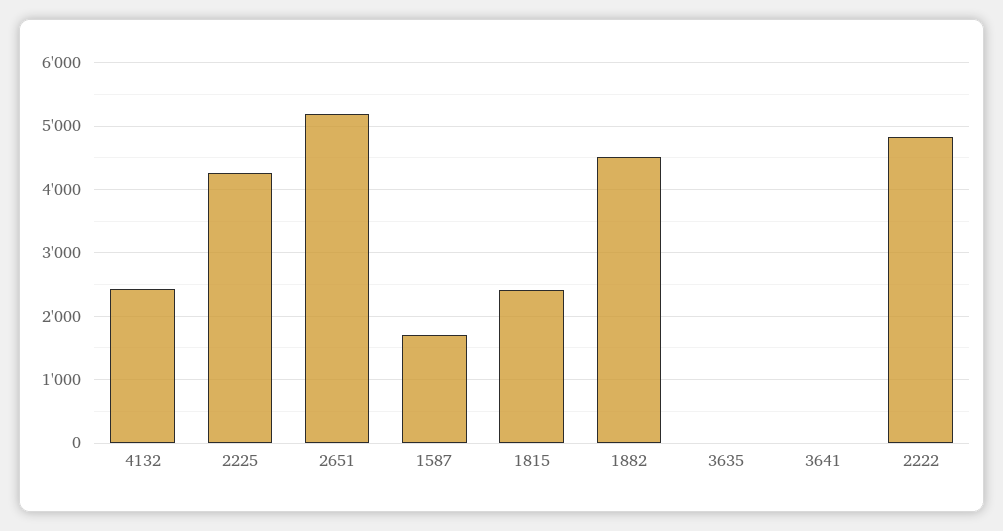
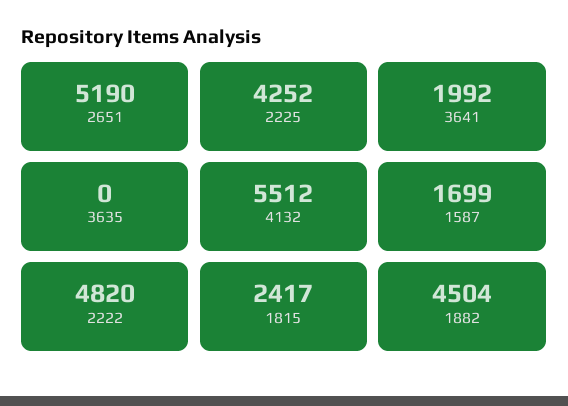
4132: 2400 -> 5512
3641: 0 -> 1992

